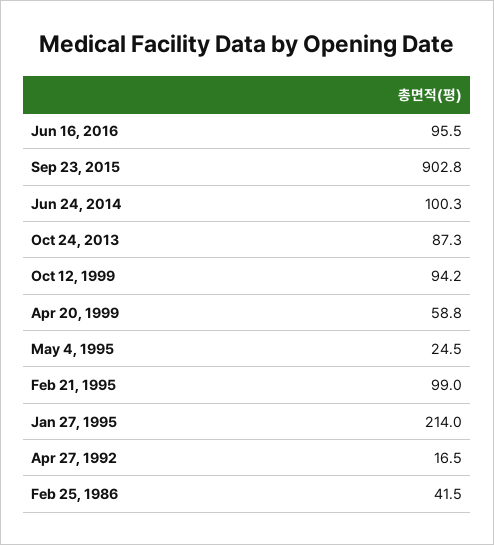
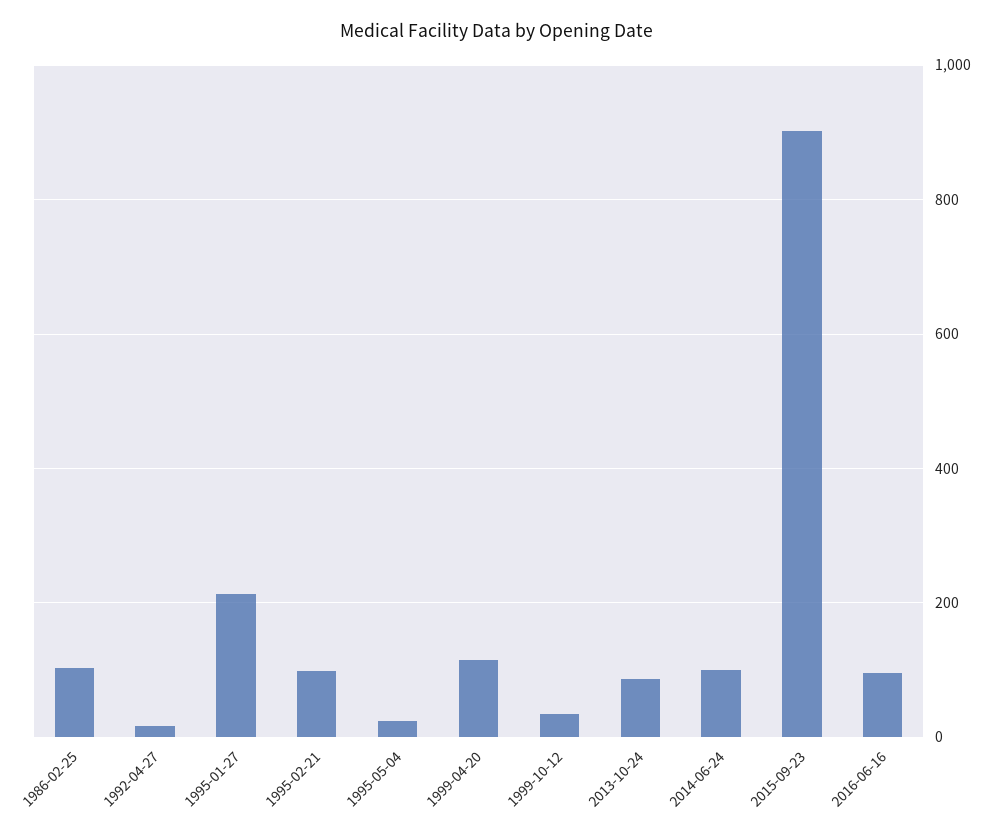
Oct 12, 1999: 94.2 -> 40
Apr 20, 1999: 58.8 -> 120
Feb 25, 1986: 41.5 -> 100

